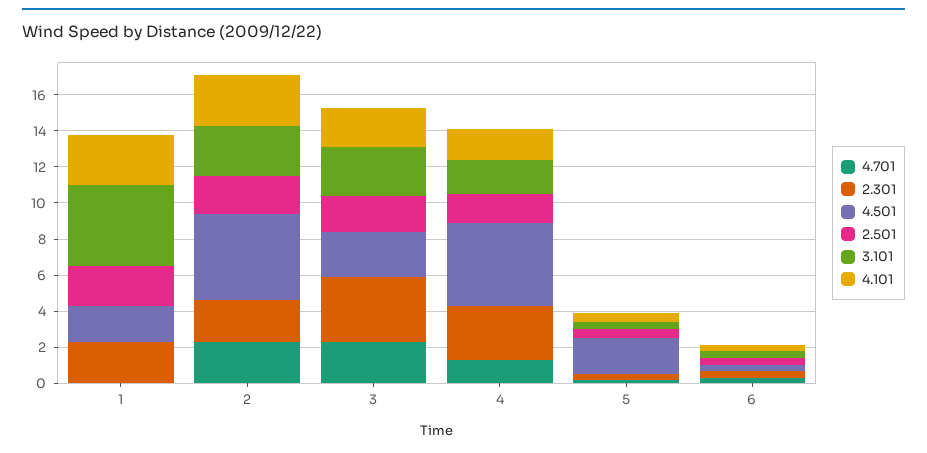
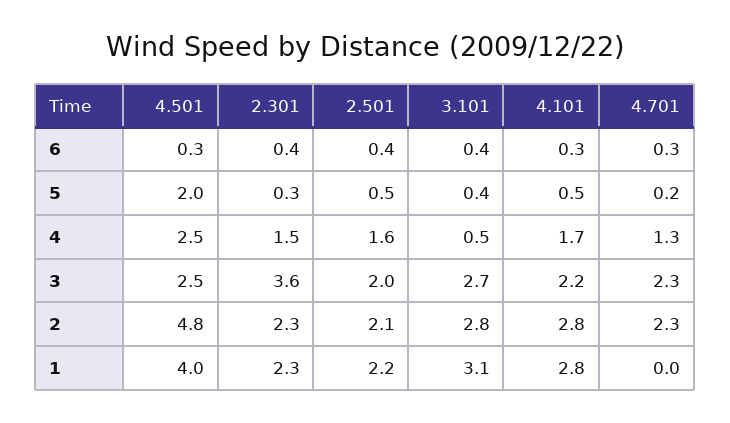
4.501, 1: 2 -> 4
3.101, 1: 4.5 -> 3.1
2.301, 4: 3 -> 1.5
4.501, 4: 4.5 -> 2.5
3.101, 4: 2 -> 0.5

